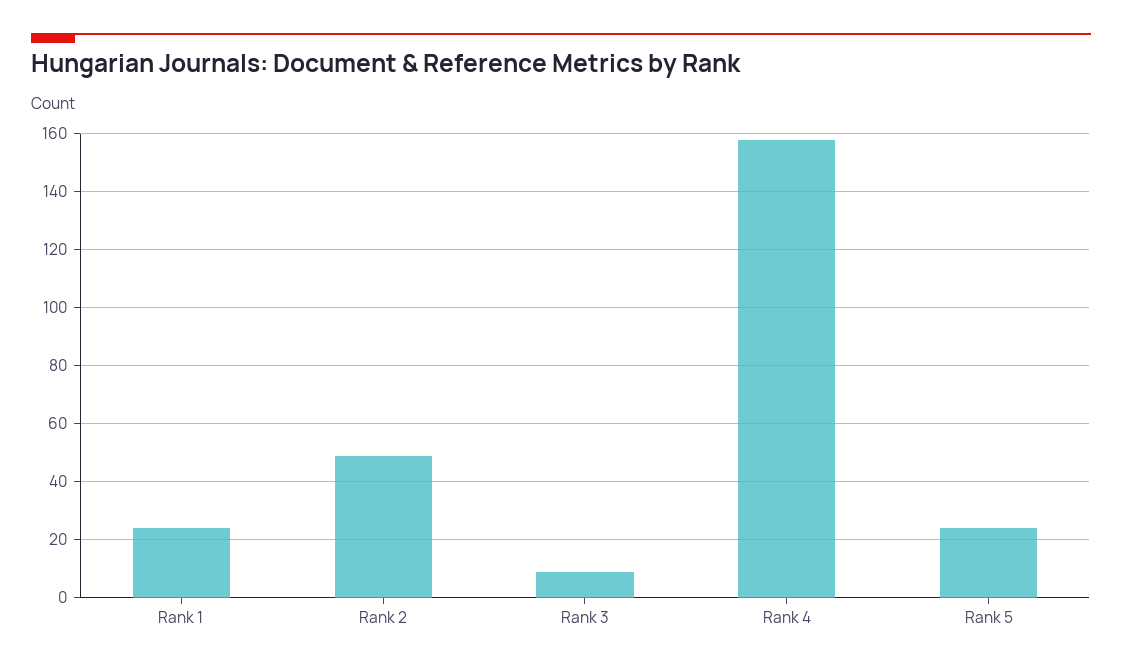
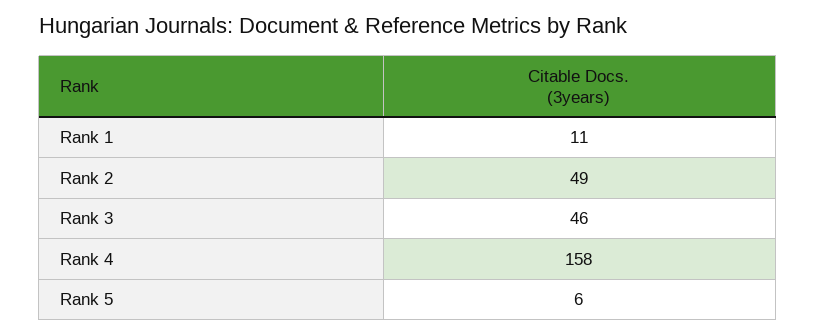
Rank 1: 25 -> 11
Rank 3: 10 -> 46
Rank 5: 25 -> 6

